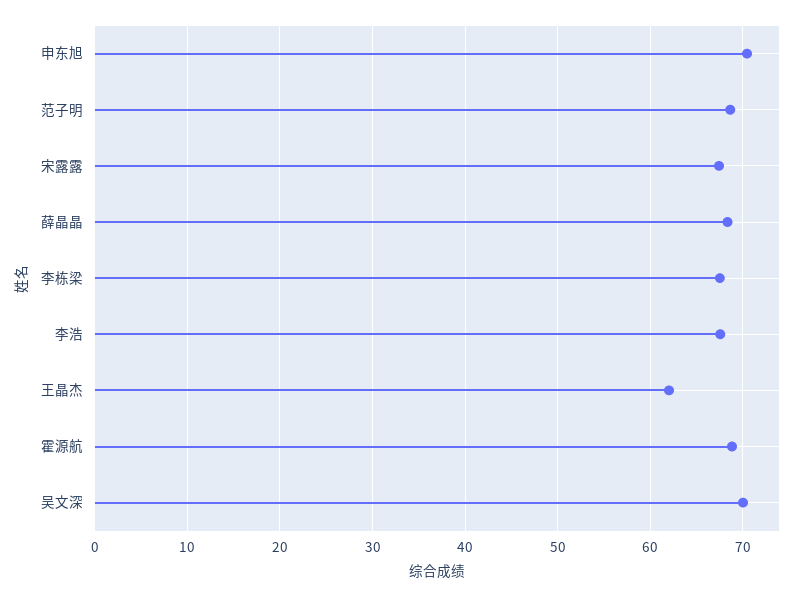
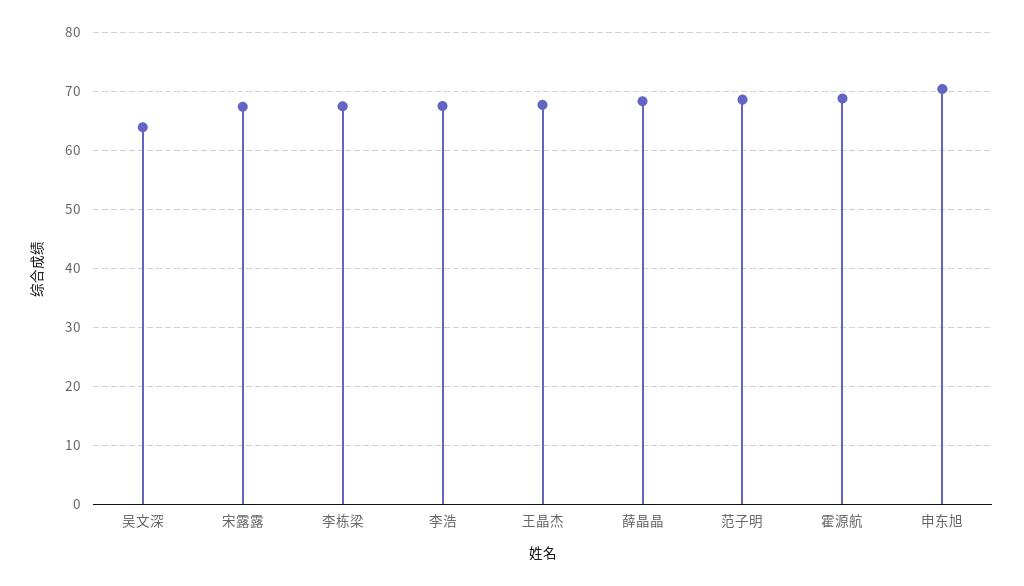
王晶杰: 62 -> 68
吴文深: 70 -> 64

